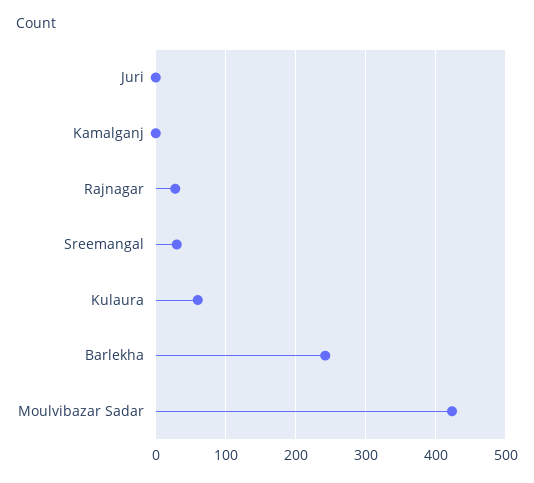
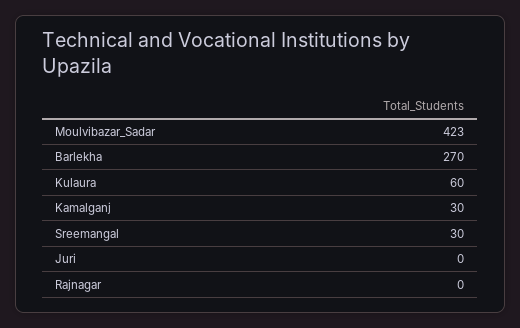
Kamalganj: 0 -> 30
Rajnagar: 30 -> 0
Barlekha: 240 -> 270

